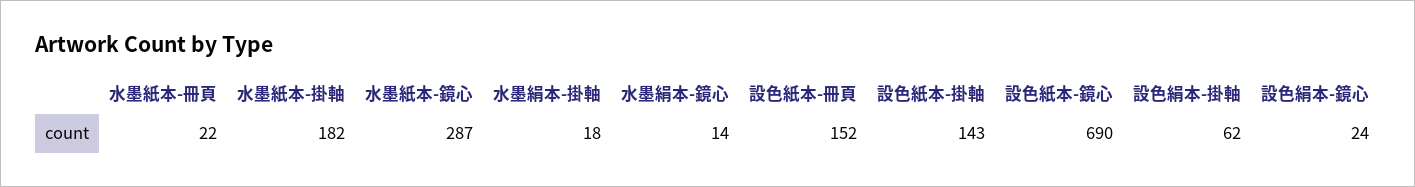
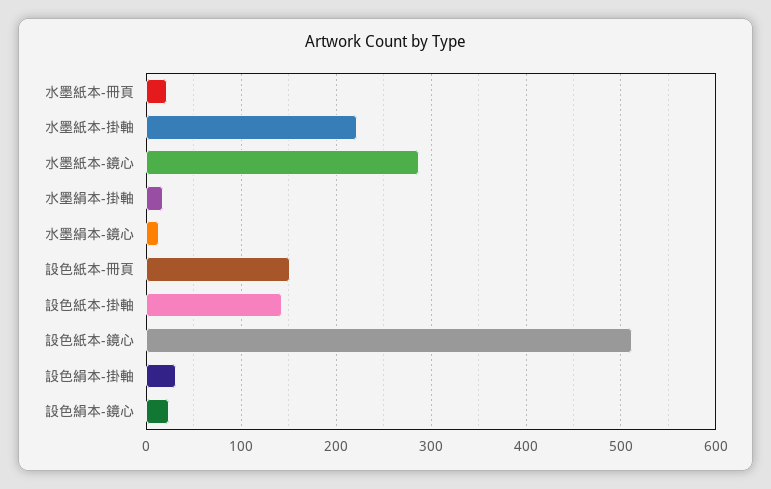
水墨紙本-掛軸: 182 -> 220
設色紙本-鏡心: 690 -> 510
設色絹本-掛軸: 62 -> 30

